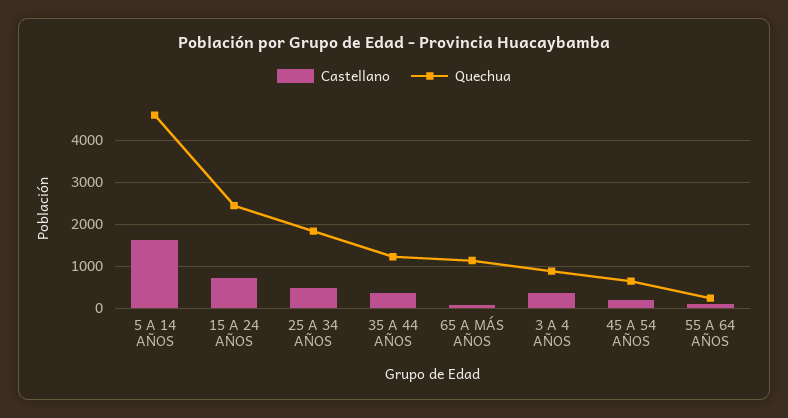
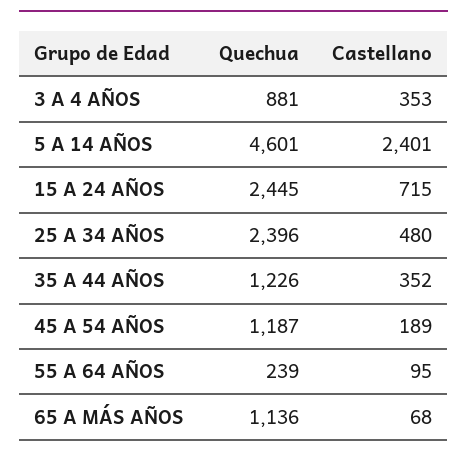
Castellano, 5 A 14 AÑOS: 1600 -> 2401
Quechua, 25 A 34 AÑOS: 1800 -> 2396
Quechua, 45 A 54 AÑOS: 600 -> 1187

